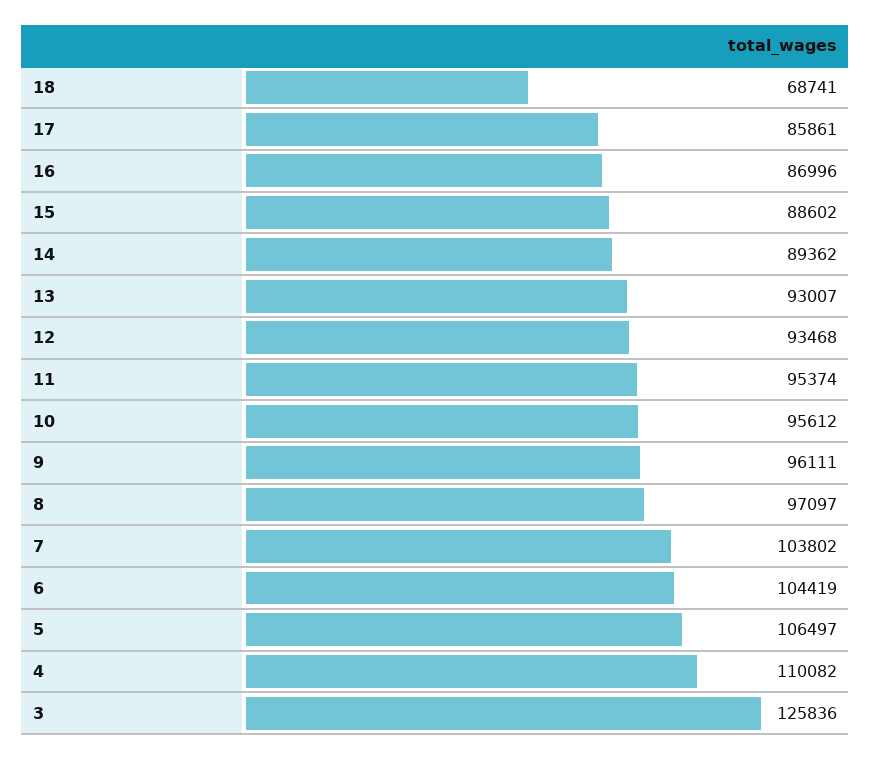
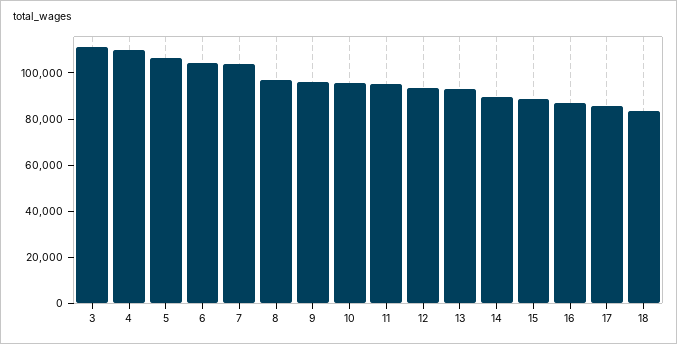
18: 68741 -> 85000
3: 125836 -> 110000

